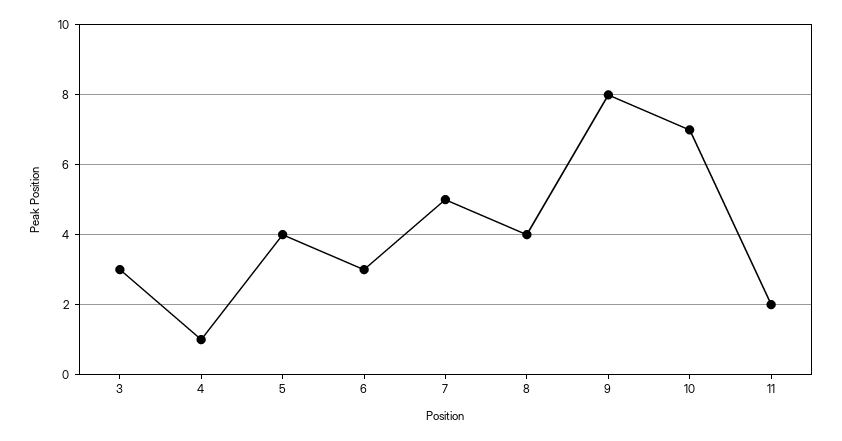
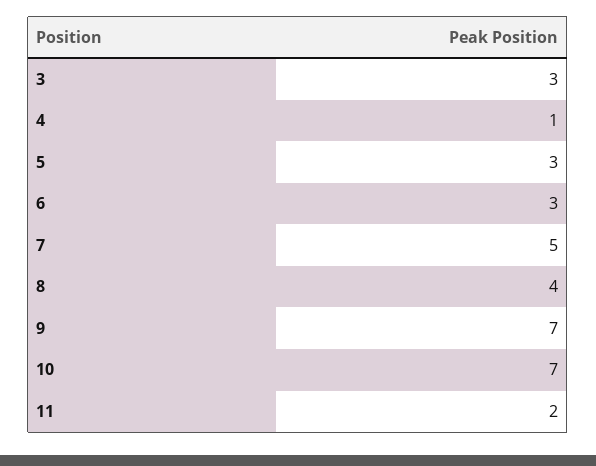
5: 4 -> 3
9: 8 -> 7

